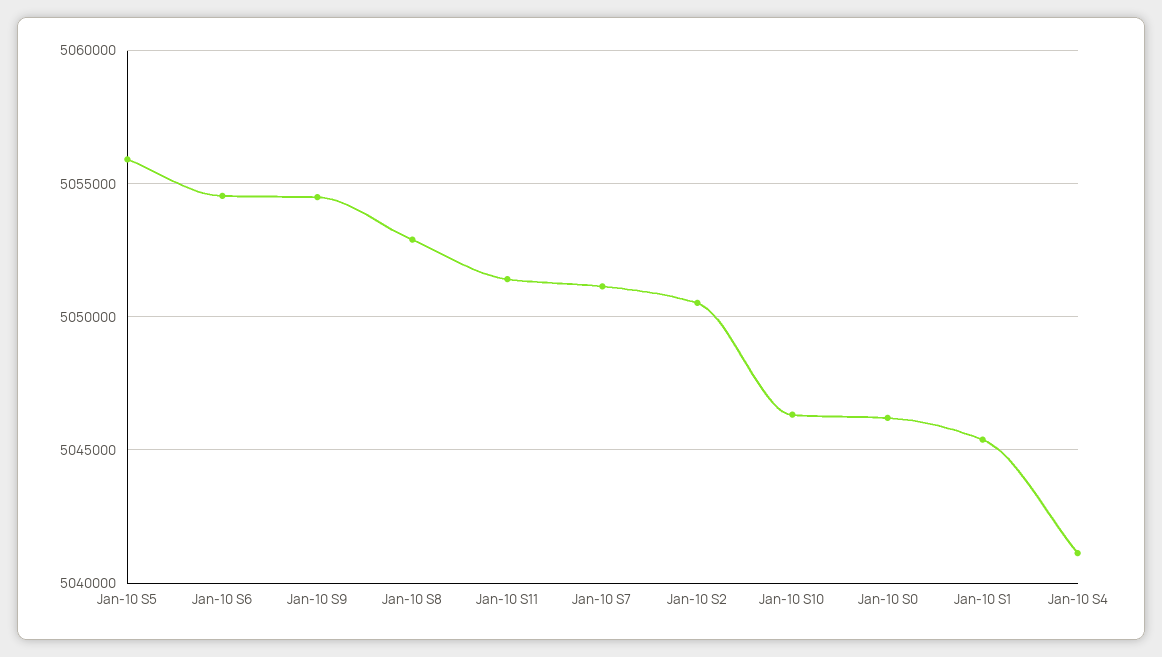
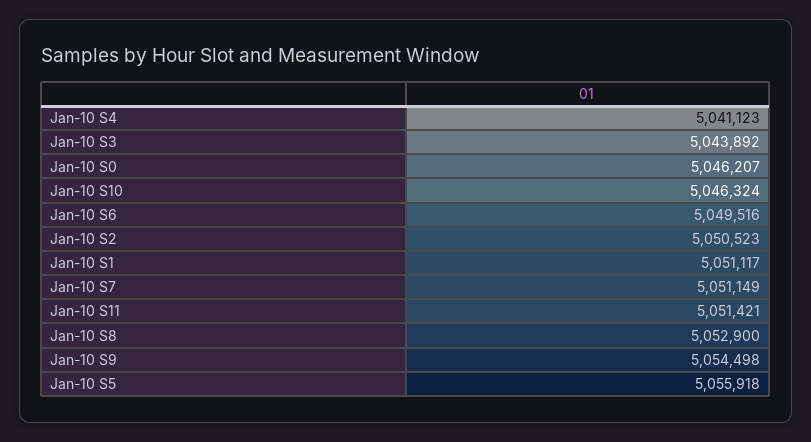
Jan-10 S6: 5054500 -> 5049516
Jan-10 S1: 5045500 -> 5051117
Jan-10 S3: none -> 5043892

